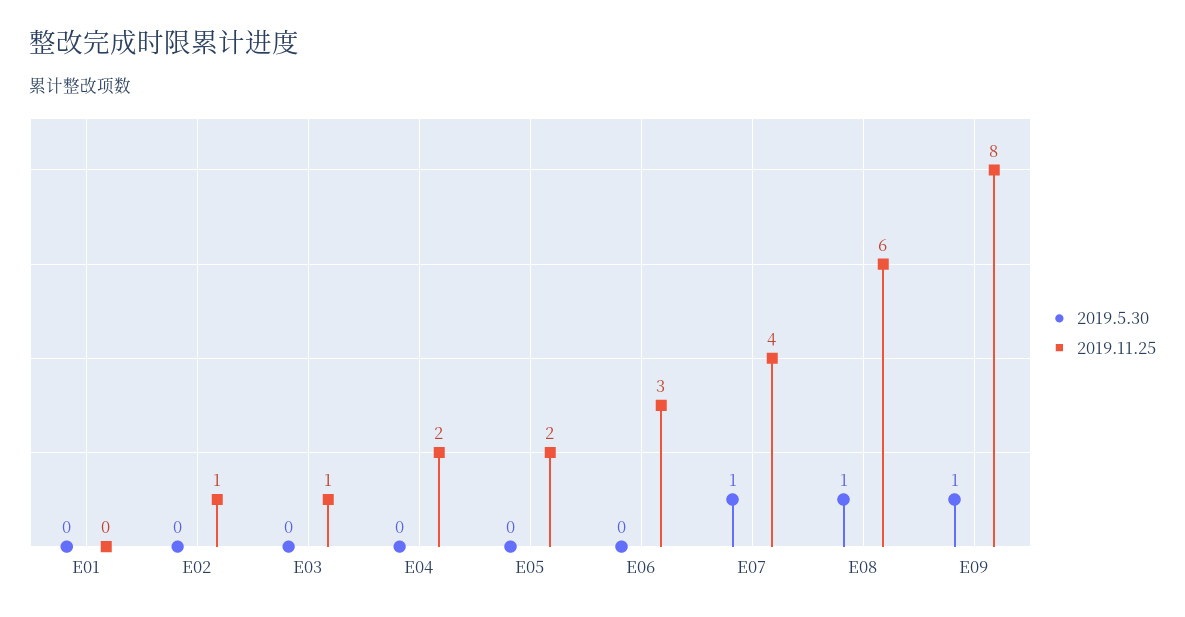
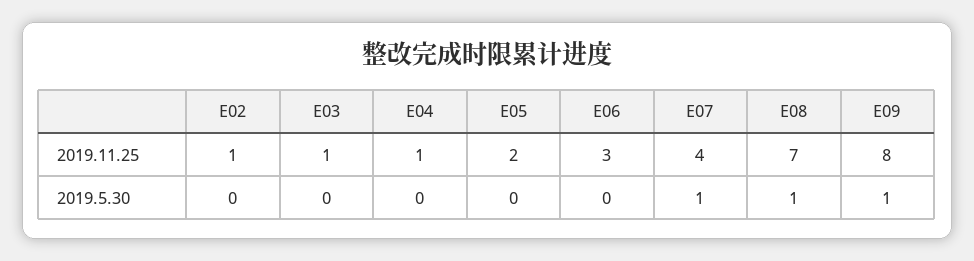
2019.5.30, E01: 0 -> none
2019.11.25, E01: 0 -> none
2019.11.25, E04: 2 -> 1
2019.11.25, E08: 6 -> 7

